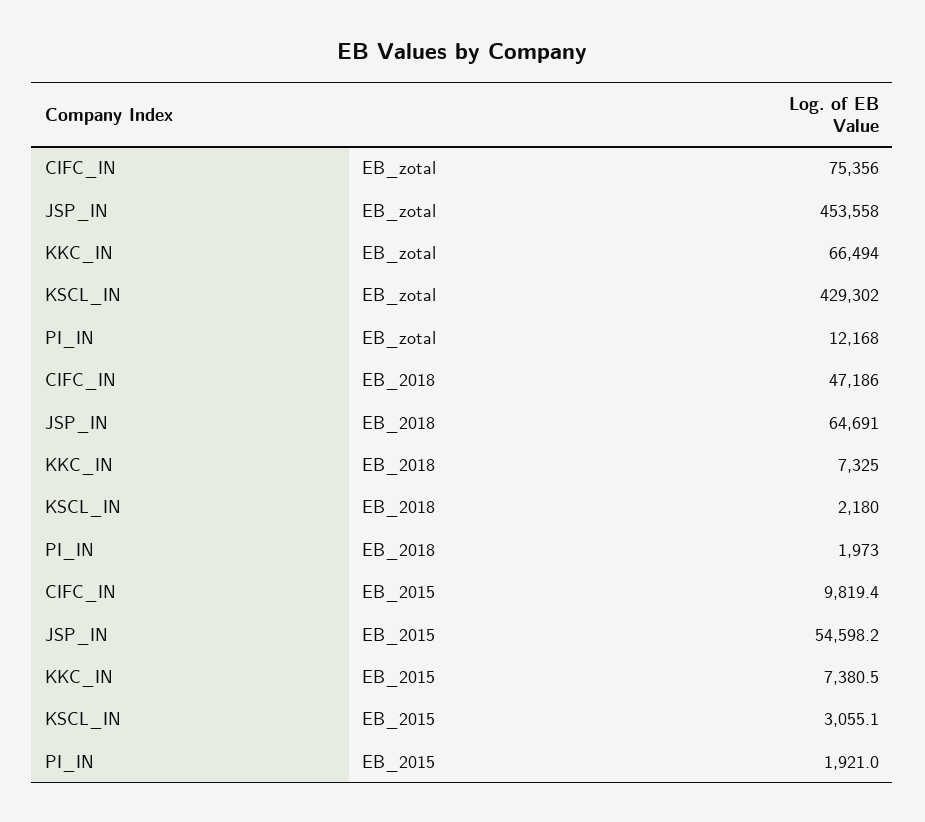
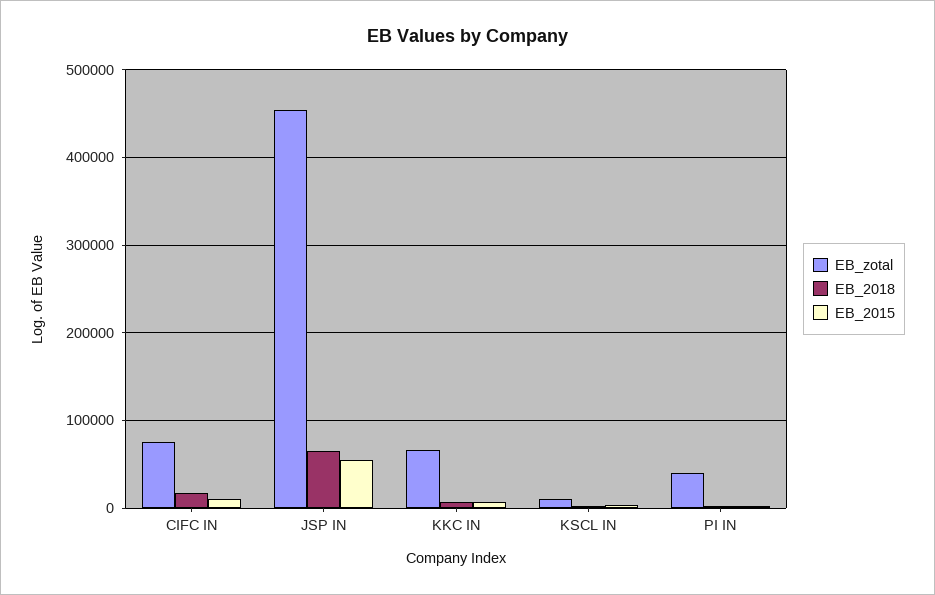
EB_zotal, KSCL_IN: 429302 -> 10000
EB_zotal, PI_IN: 12168 -> 40000
EB_2018, CIFC_IN: 47186 -> 20000

